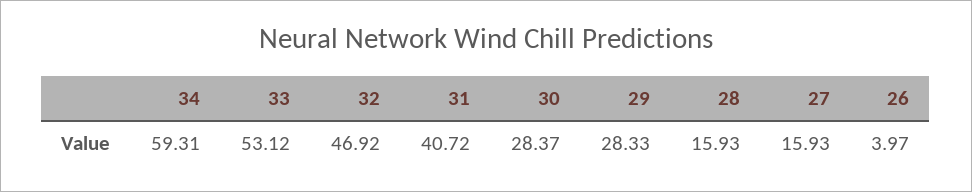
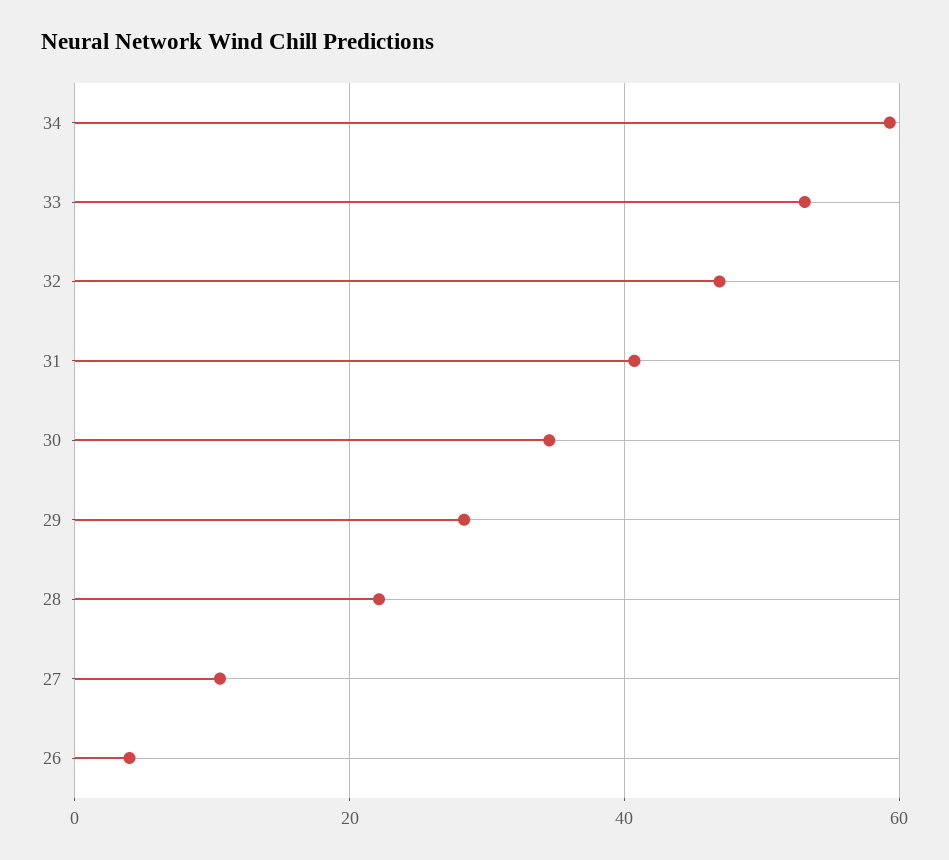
30: 28.37 -> 34
28: 15.93 -> 22
27: 15.93 -> 10

